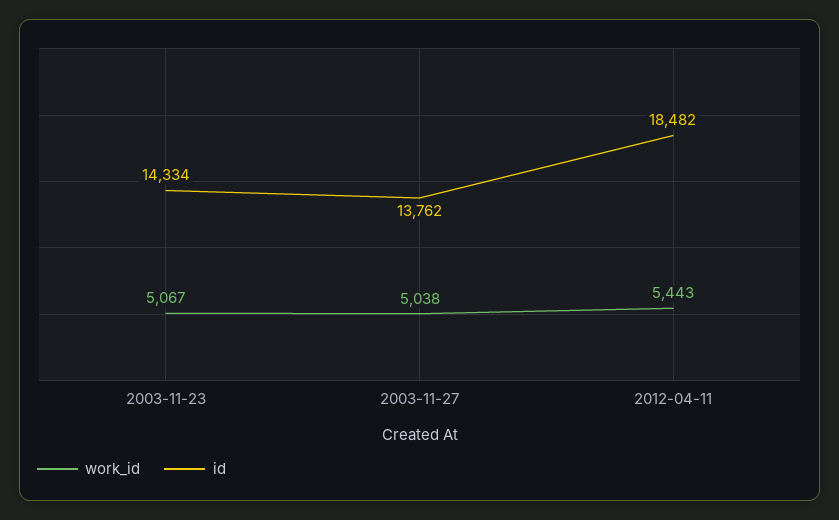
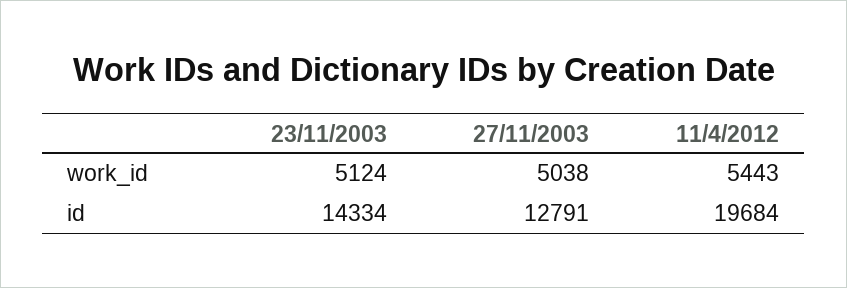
work_id, 2003-11-23: 5067 -> 5124
id, 2003-11-27: 13762 -> 12791
id, 2012-04-11: 18482 -> 19684

